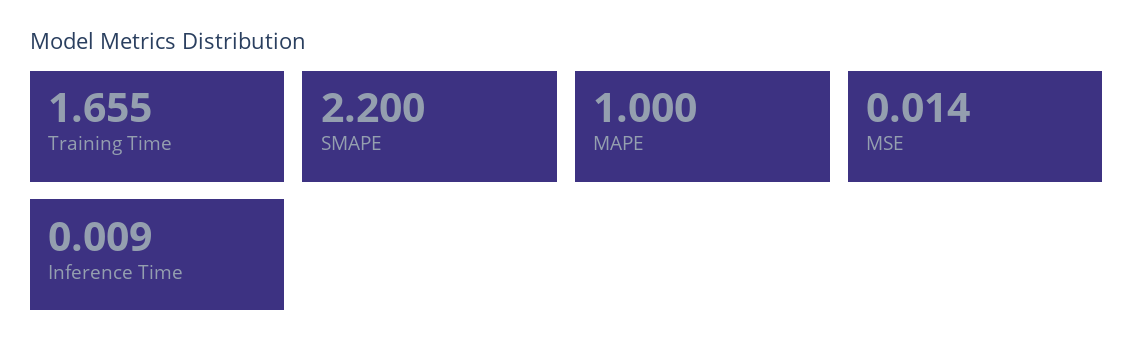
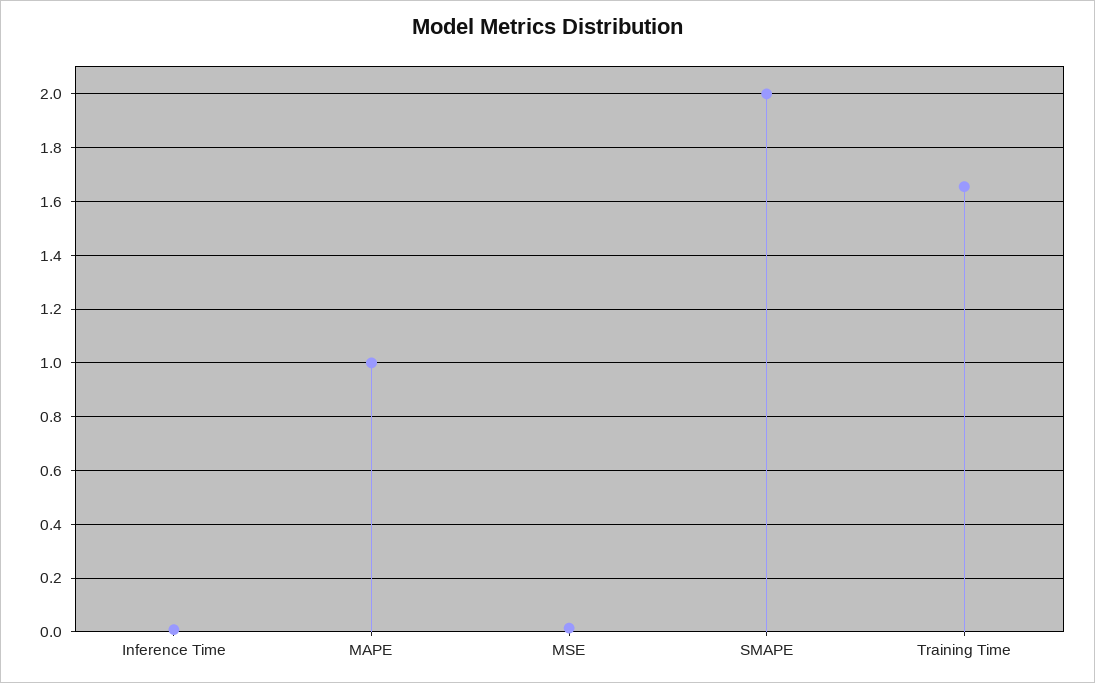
SMAPE: 2.2 -> 2

